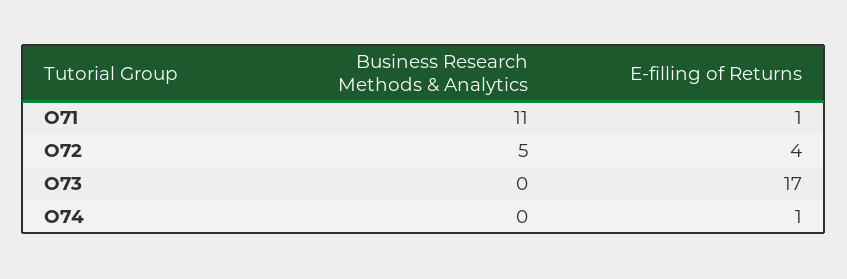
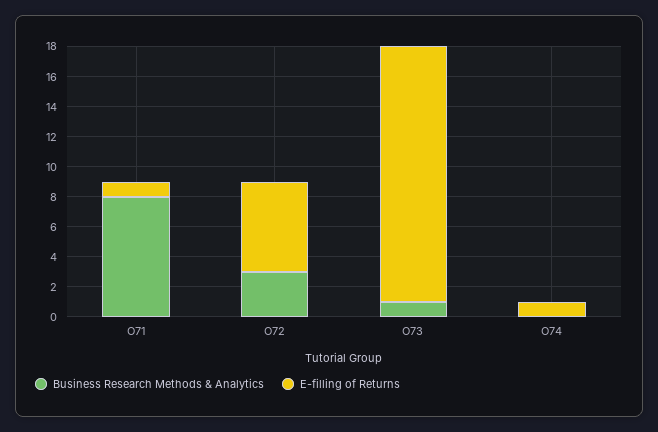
Business Research Methods & Analytics, O71: 11 -> 8
Business Research Methods & Analytics, O72: 5 -> 3
E-filling of Returns, O72: 4 -> 6
Business Research Methods & Analytics, O73: 0 -> 1

